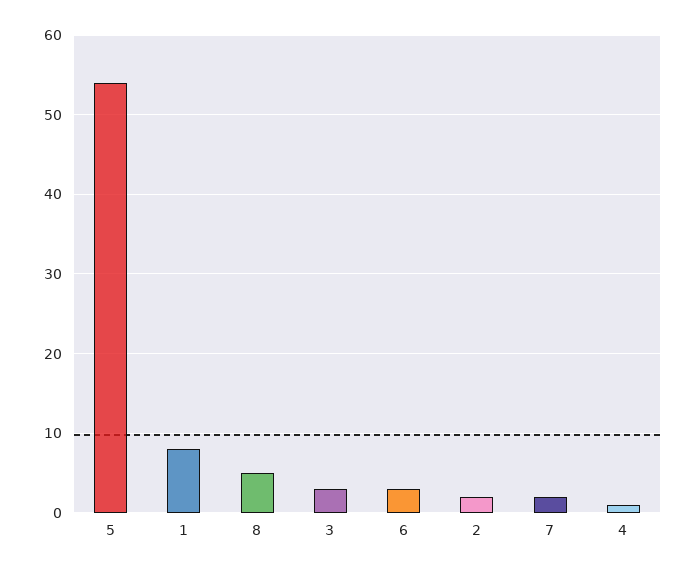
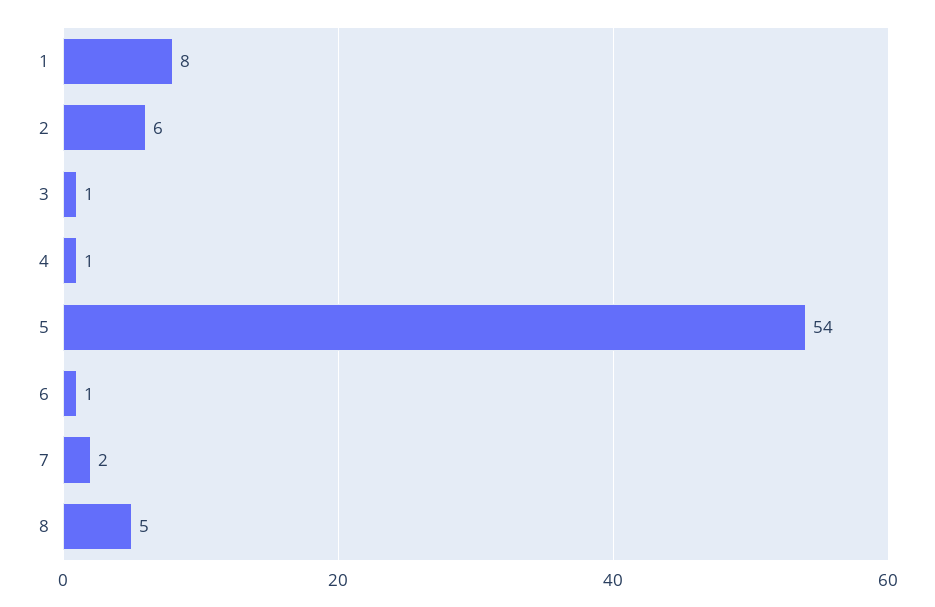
3: 3 -> 1
6: 3 -> 1
2: 2 -> 6

